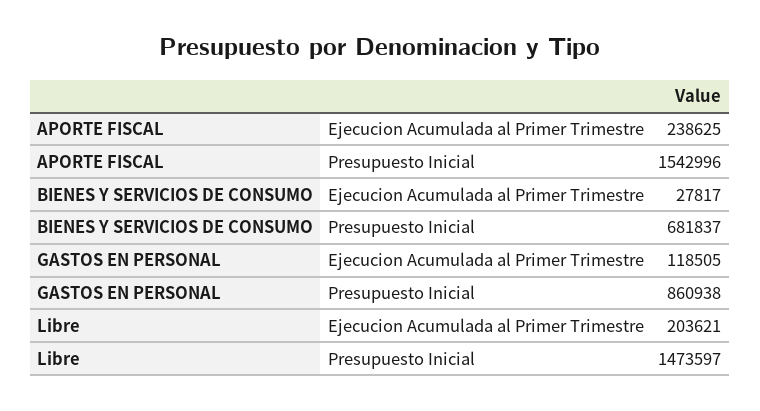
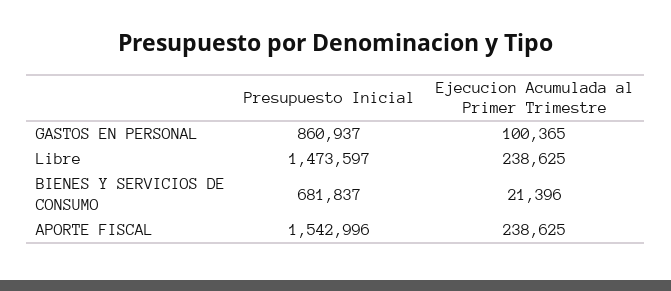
BIENES Y SERVICIOS DE CONSUMO, Ejecucion Acumulada al Primer Trimestre: 27817 -> 21396
GASTOS EN PERSONAL, Ejecucion Acumulada al Primer Trimestre: 118505 -> 100365
GASTOS EN PERSONAL, Presupuesto Inicial: 860938 -> 860937
Libre, Ejecucion Acumulada al Primer Trimestre: 203621 -> 238625

